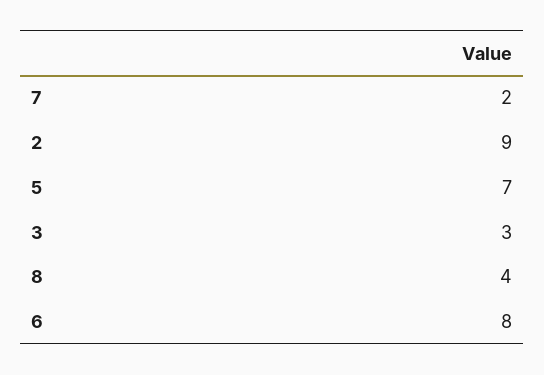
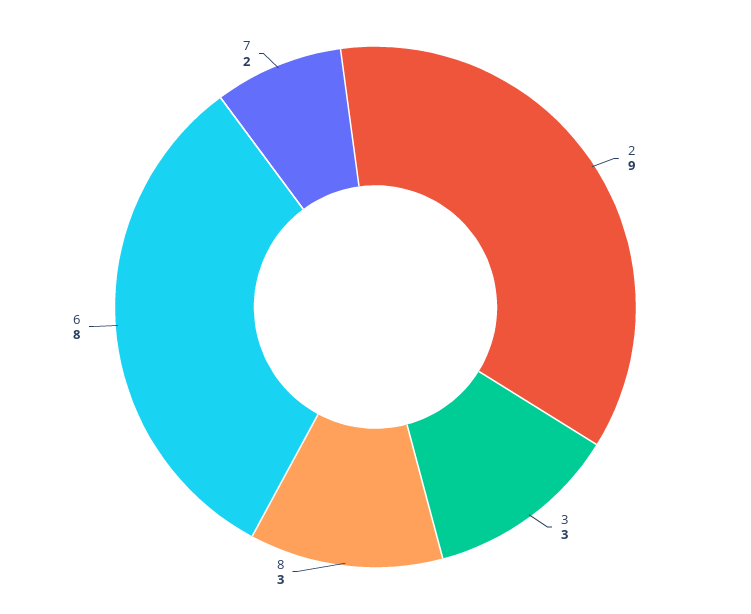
5: 7 -> none
8: 4 -> 3

